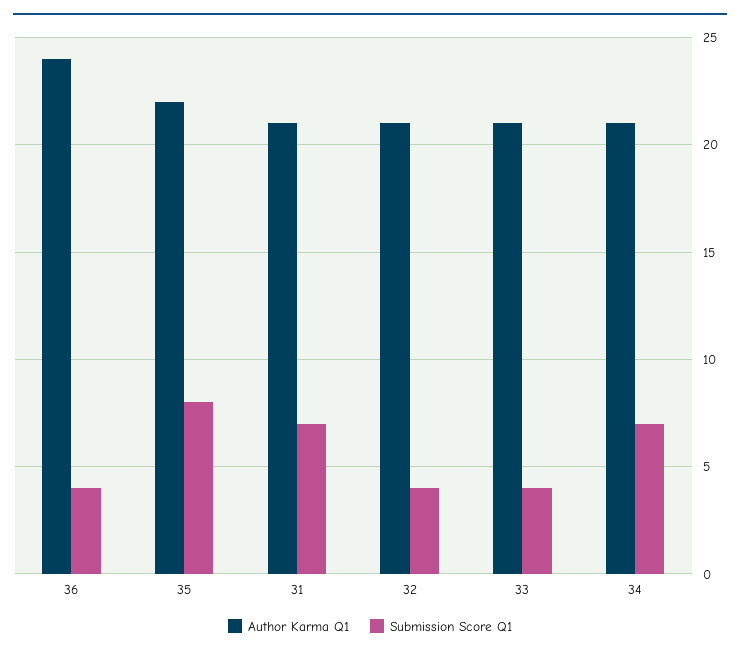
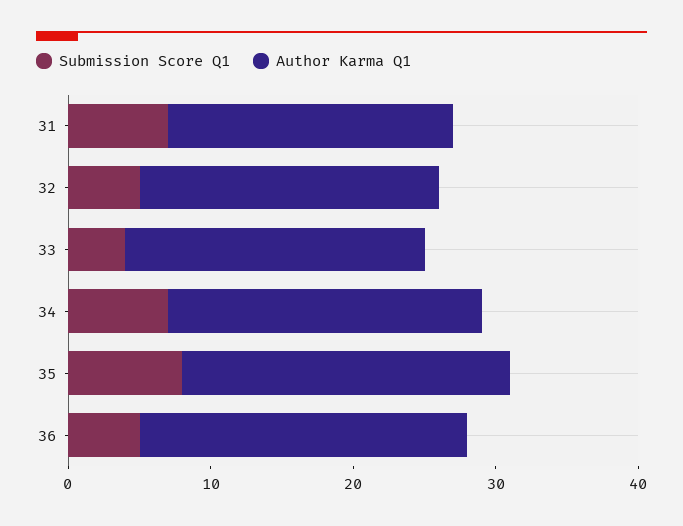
Author Karma Q1, 36: 24 -> 23
Submission Score Q1, 36: 4 -> 5
Author Karma Q1, 35: 22 -> 23
Author Karma Q1, 31: 21 -> 20
Submission Score Q1, 32: 4 -> 5
Author Karma Q1, 34: 21 -> 22

